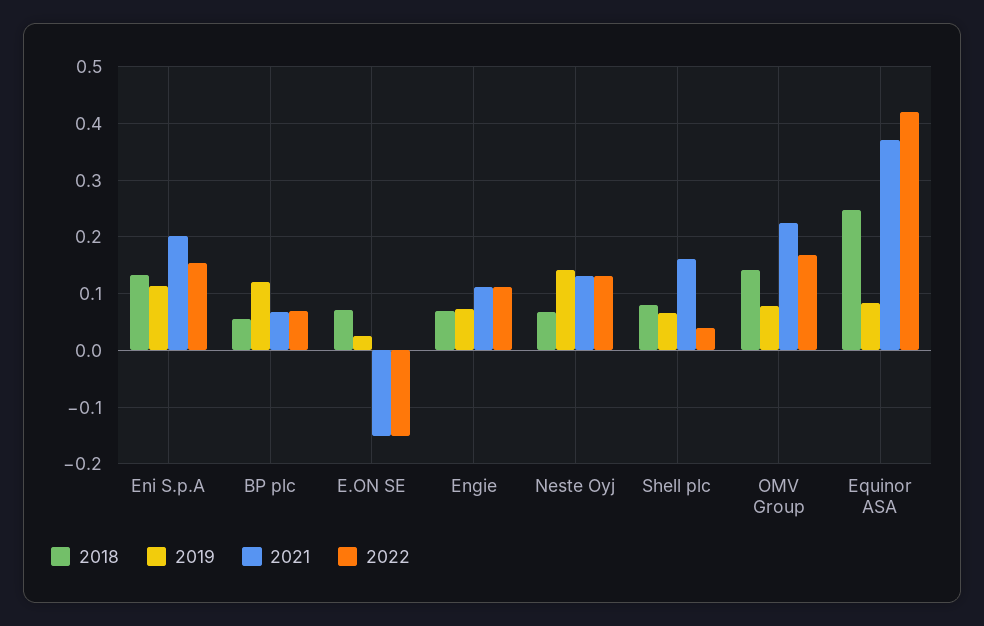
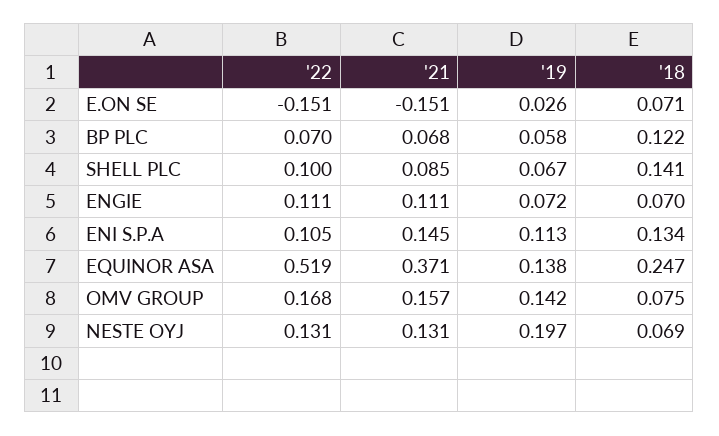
2021, Eni S.p.A: 0.2 -> 0.145
2022, Eni S.p.A: 0.16 -> 0.105
2018, BP plc: 0.06 -> 0.122
2019, BP plc: 0.12 -> 0.058
2019, Neste Oyj: 0.14 -> 0.197
2018, Shell plc: 0.08 -> 0.141
2021, Shell plc: 0.16 -> 0.085
2022, Shell plc: 0.04 -> 0.1
2018, OMV Group: 0.14 -> 0.075
2019, OMV Group: 0.08 -> 0.142
2021, OMV Group: 0.22 -> 0.157
2019, Equinor ASA: 0.08 -> 0.138
2022, Equinor ASA: 0.42 -> 0.519

